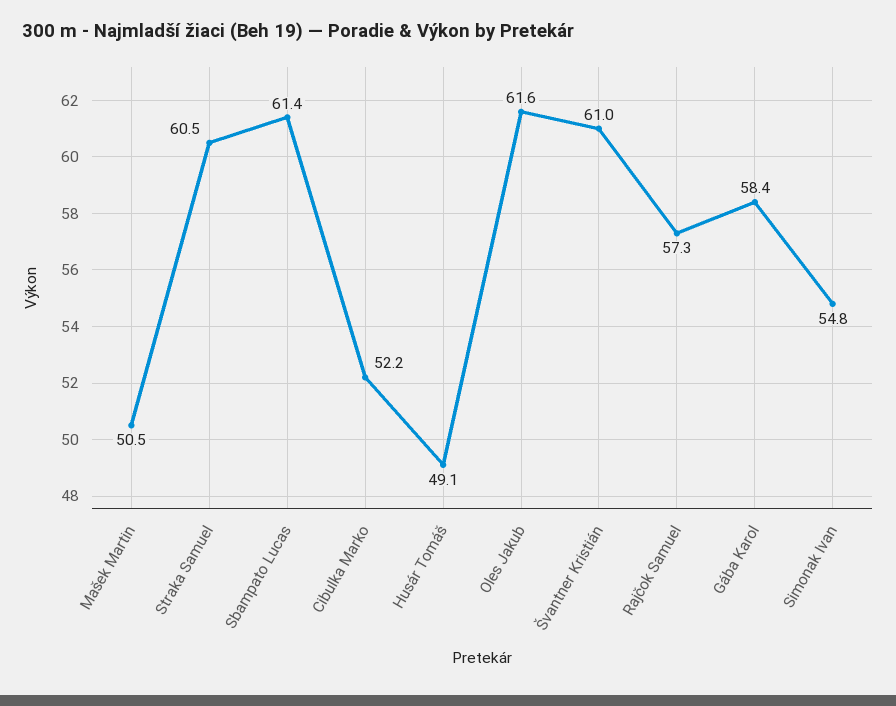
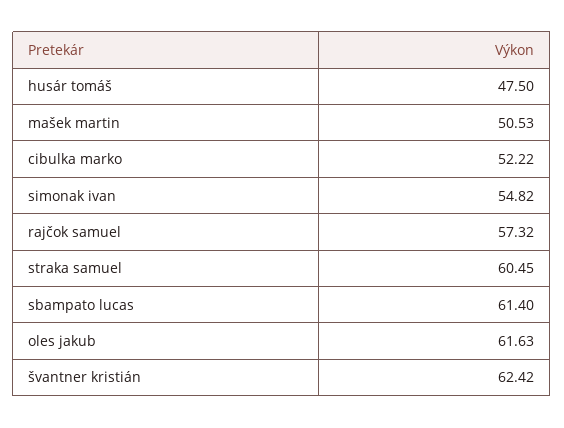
Husár Tomáš: 49.1 -> 47.5
Švantner Kristián: 61 -> 62.42
Gába Karol: 58.4 -> none

